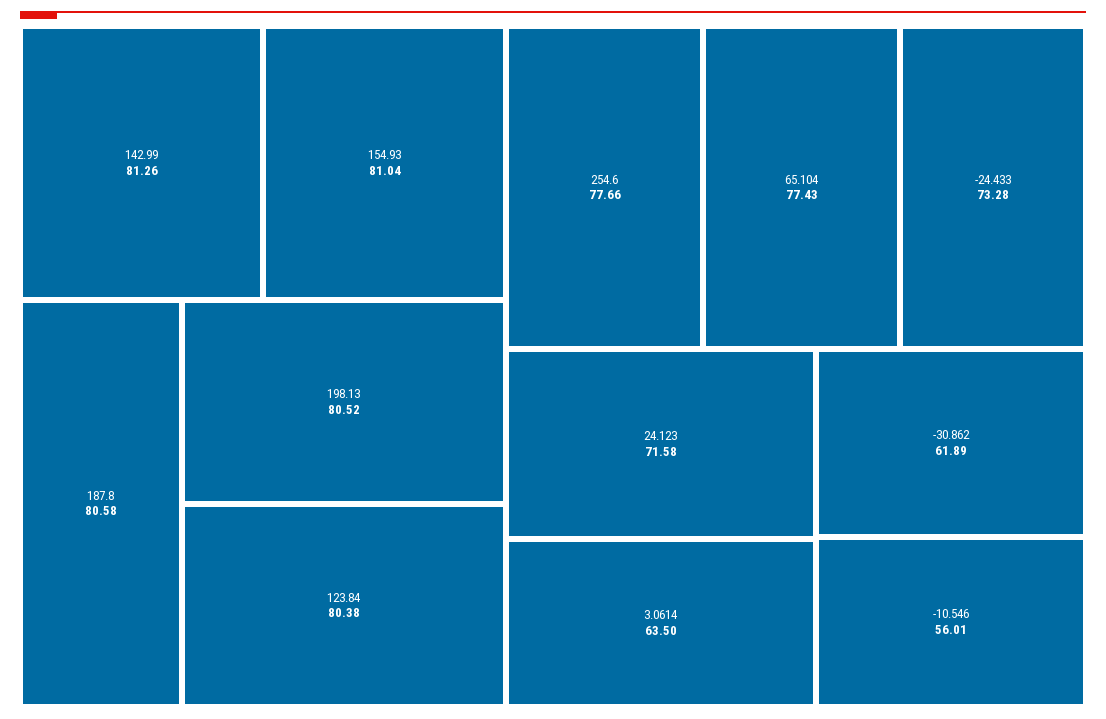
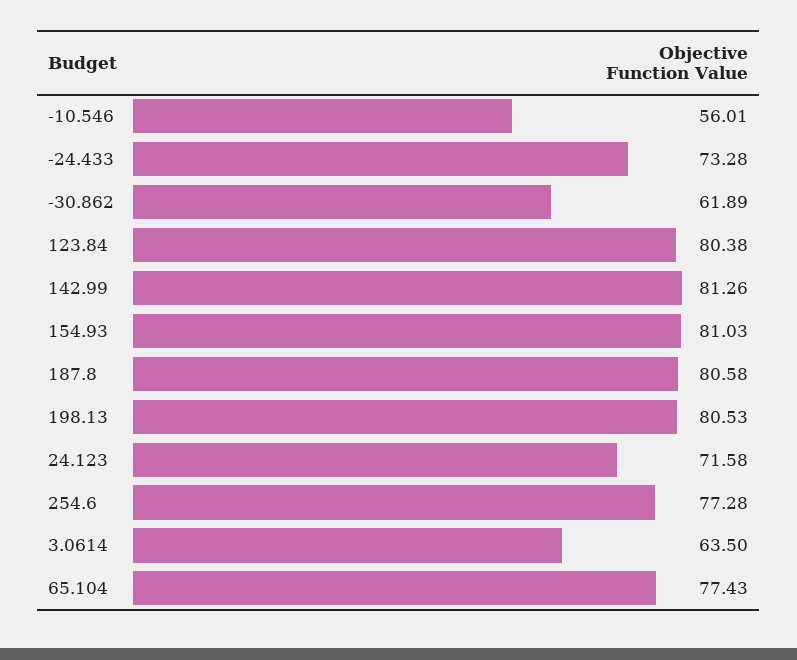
154.93: 81.04 -> 81.03
198.13: 80.52 -> 80.53
254.6: 77.66 -> 77.28

